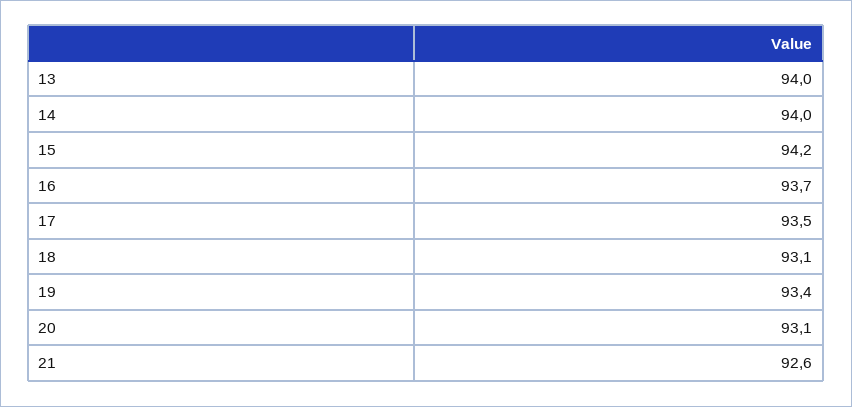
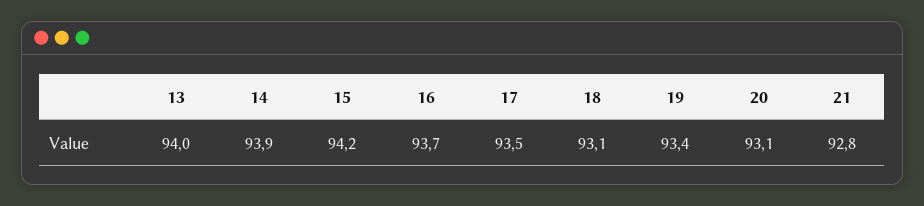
14: 94 -> 93.9
21: 92.6 -> 92.8

